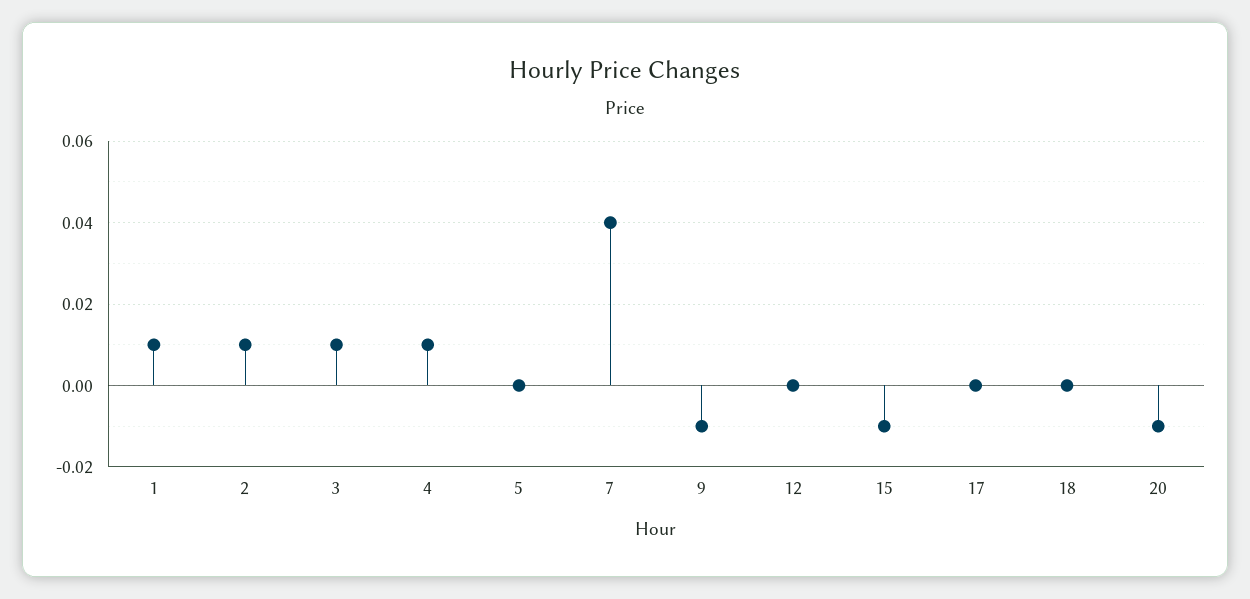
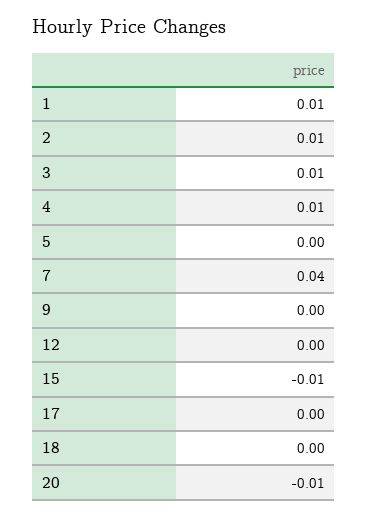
9: -0.01 -> 0

